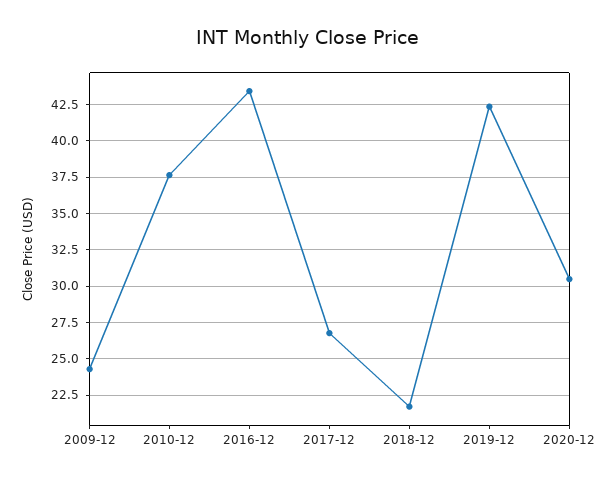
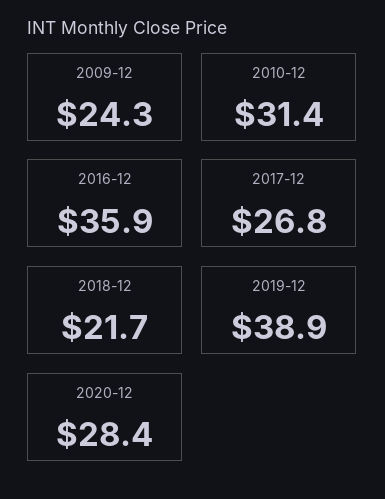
2010-12: 37.5 -> 31.4
2016-12: 43.5 -> 35.9
2019-12: 42.5 -> 38.9
2020-12: 30.5 -> 28.4

